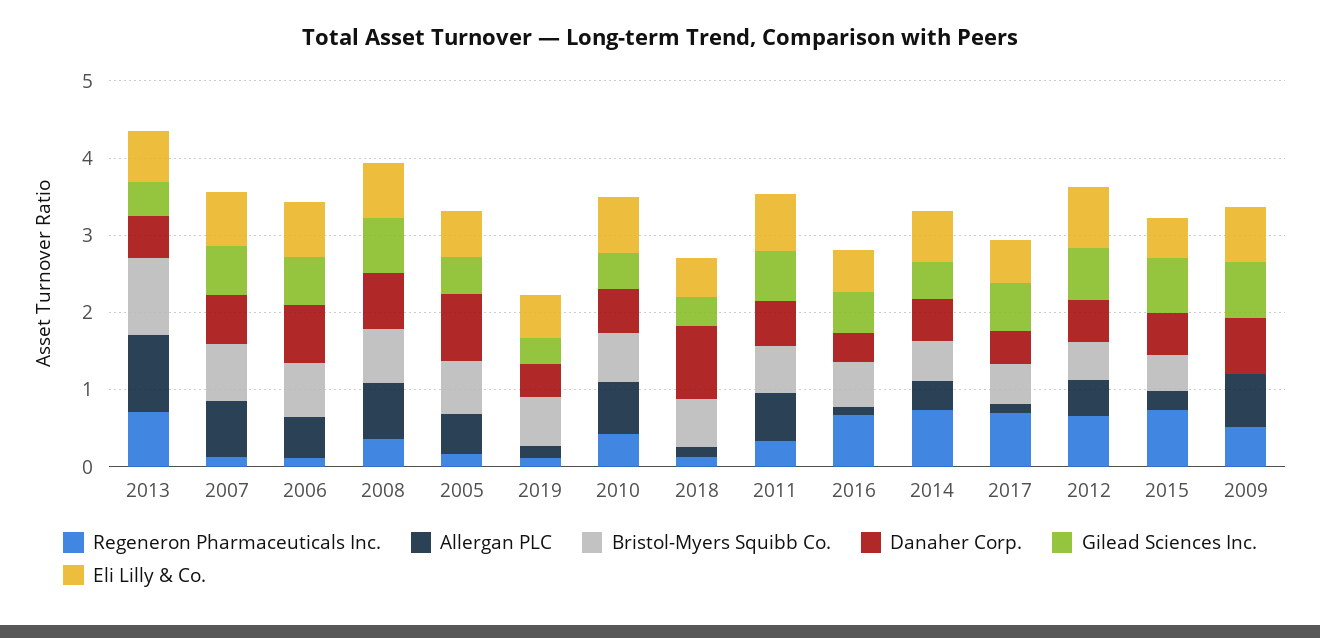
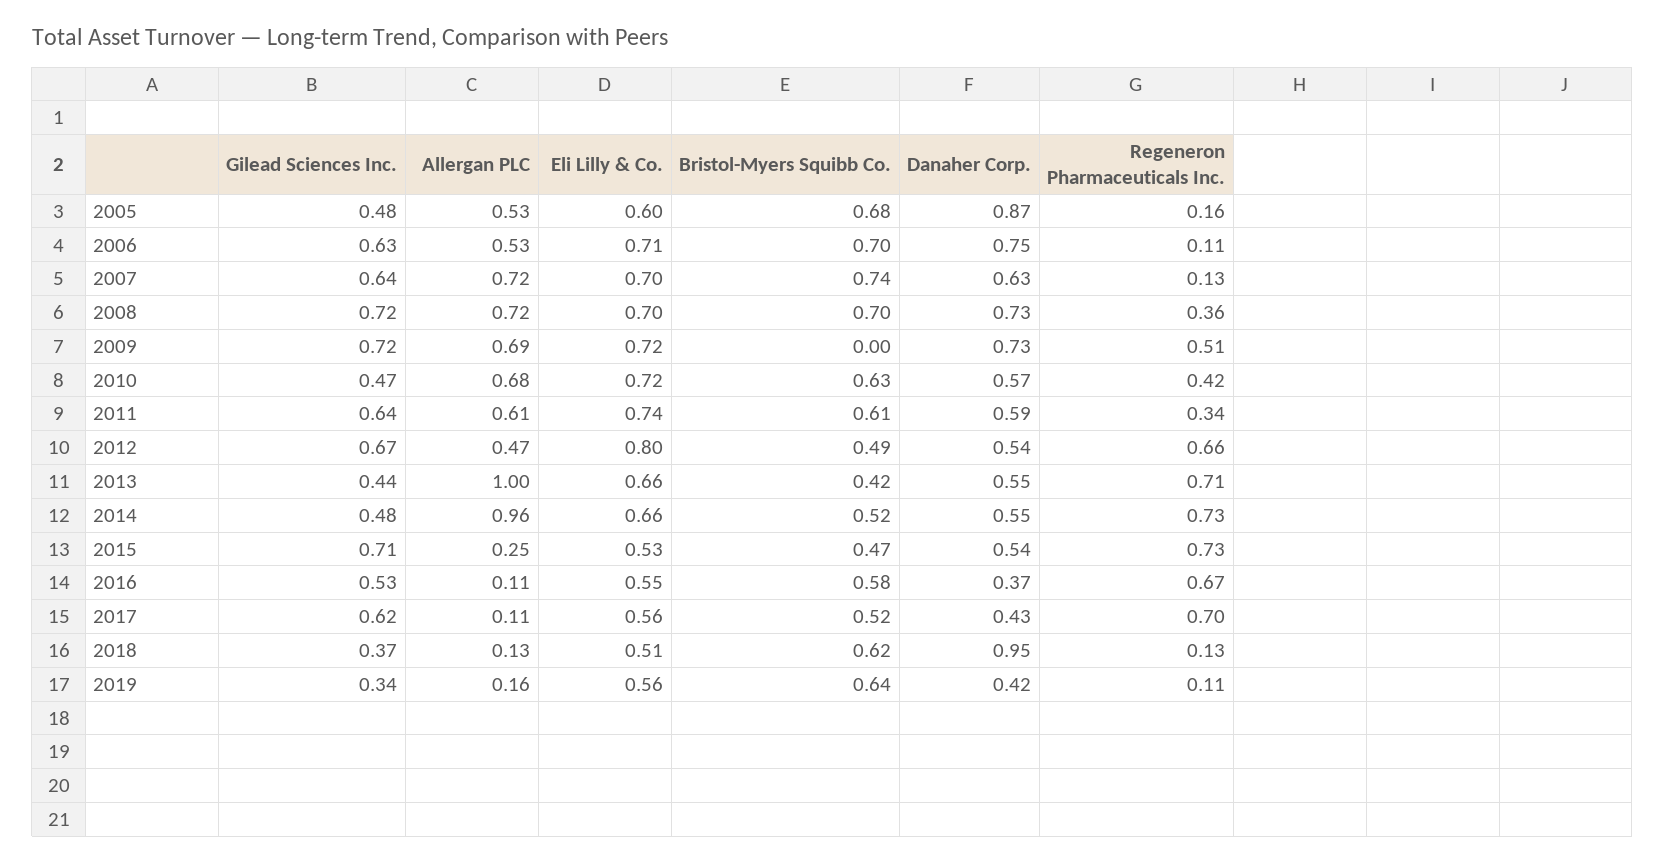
Bristol-Myers Squibb Co., 2013: 1 -> 0.42
Allergan PLC, 2014: 0.4 -> 0.96

